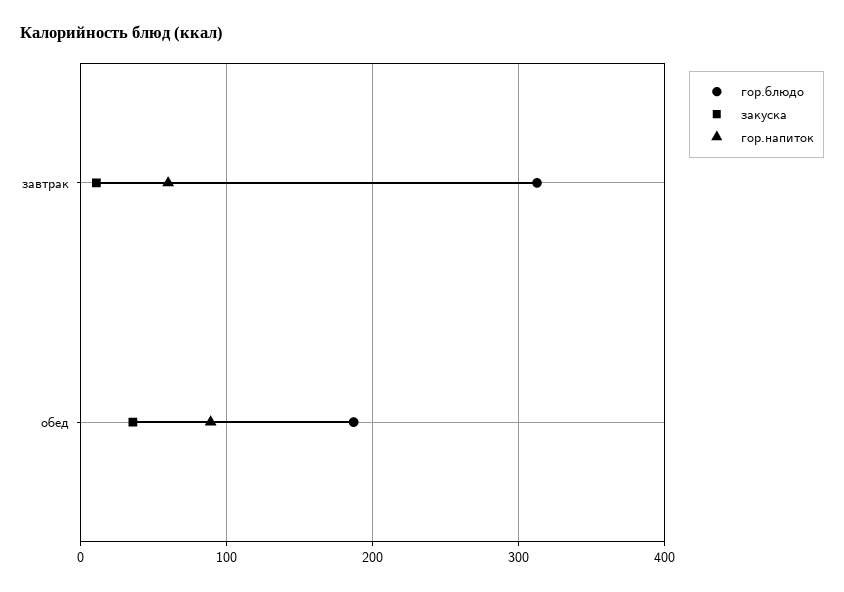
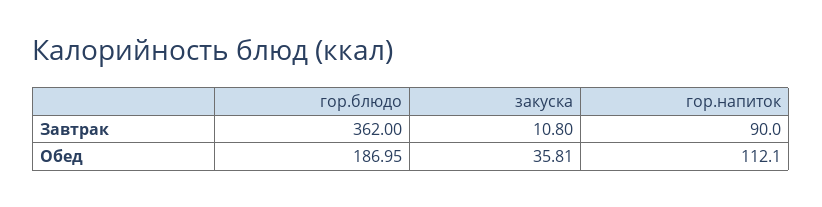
гор.блюдо, завтрак: 310 -> 362
гор.напиток, завтрак: 60 -> 90
гор.напиток, обед: 90 -> 112.1

